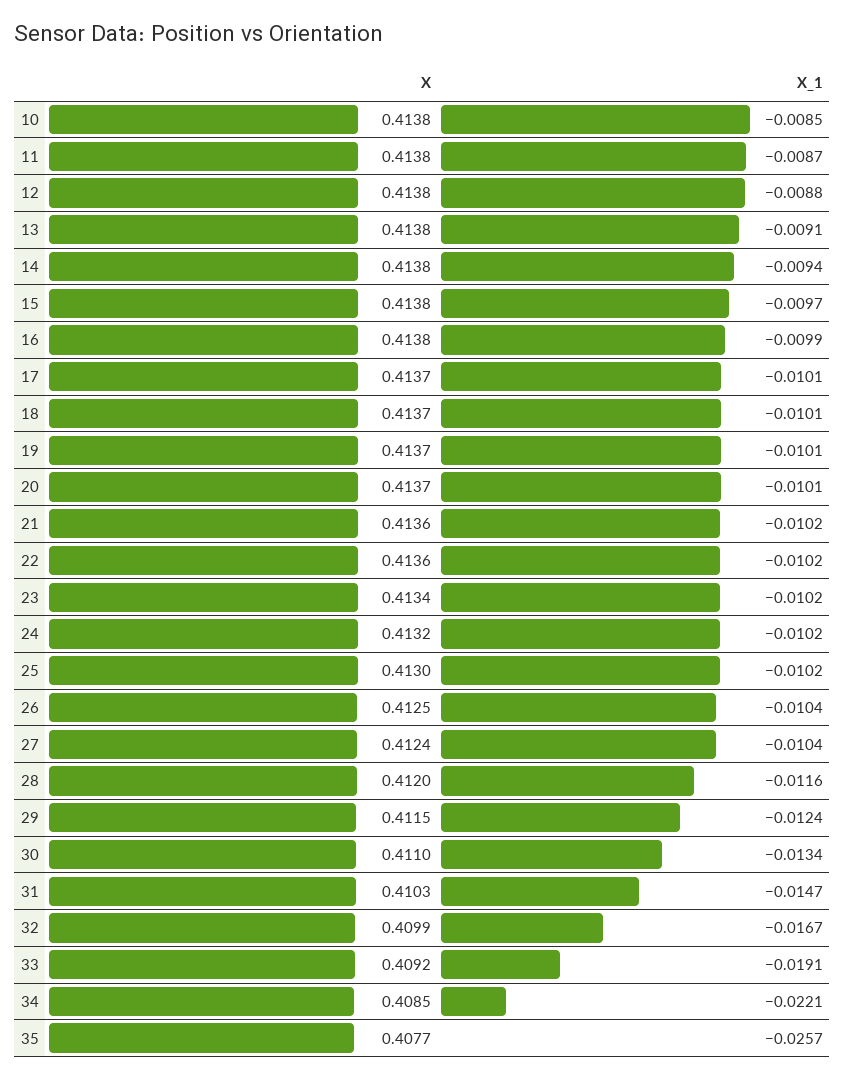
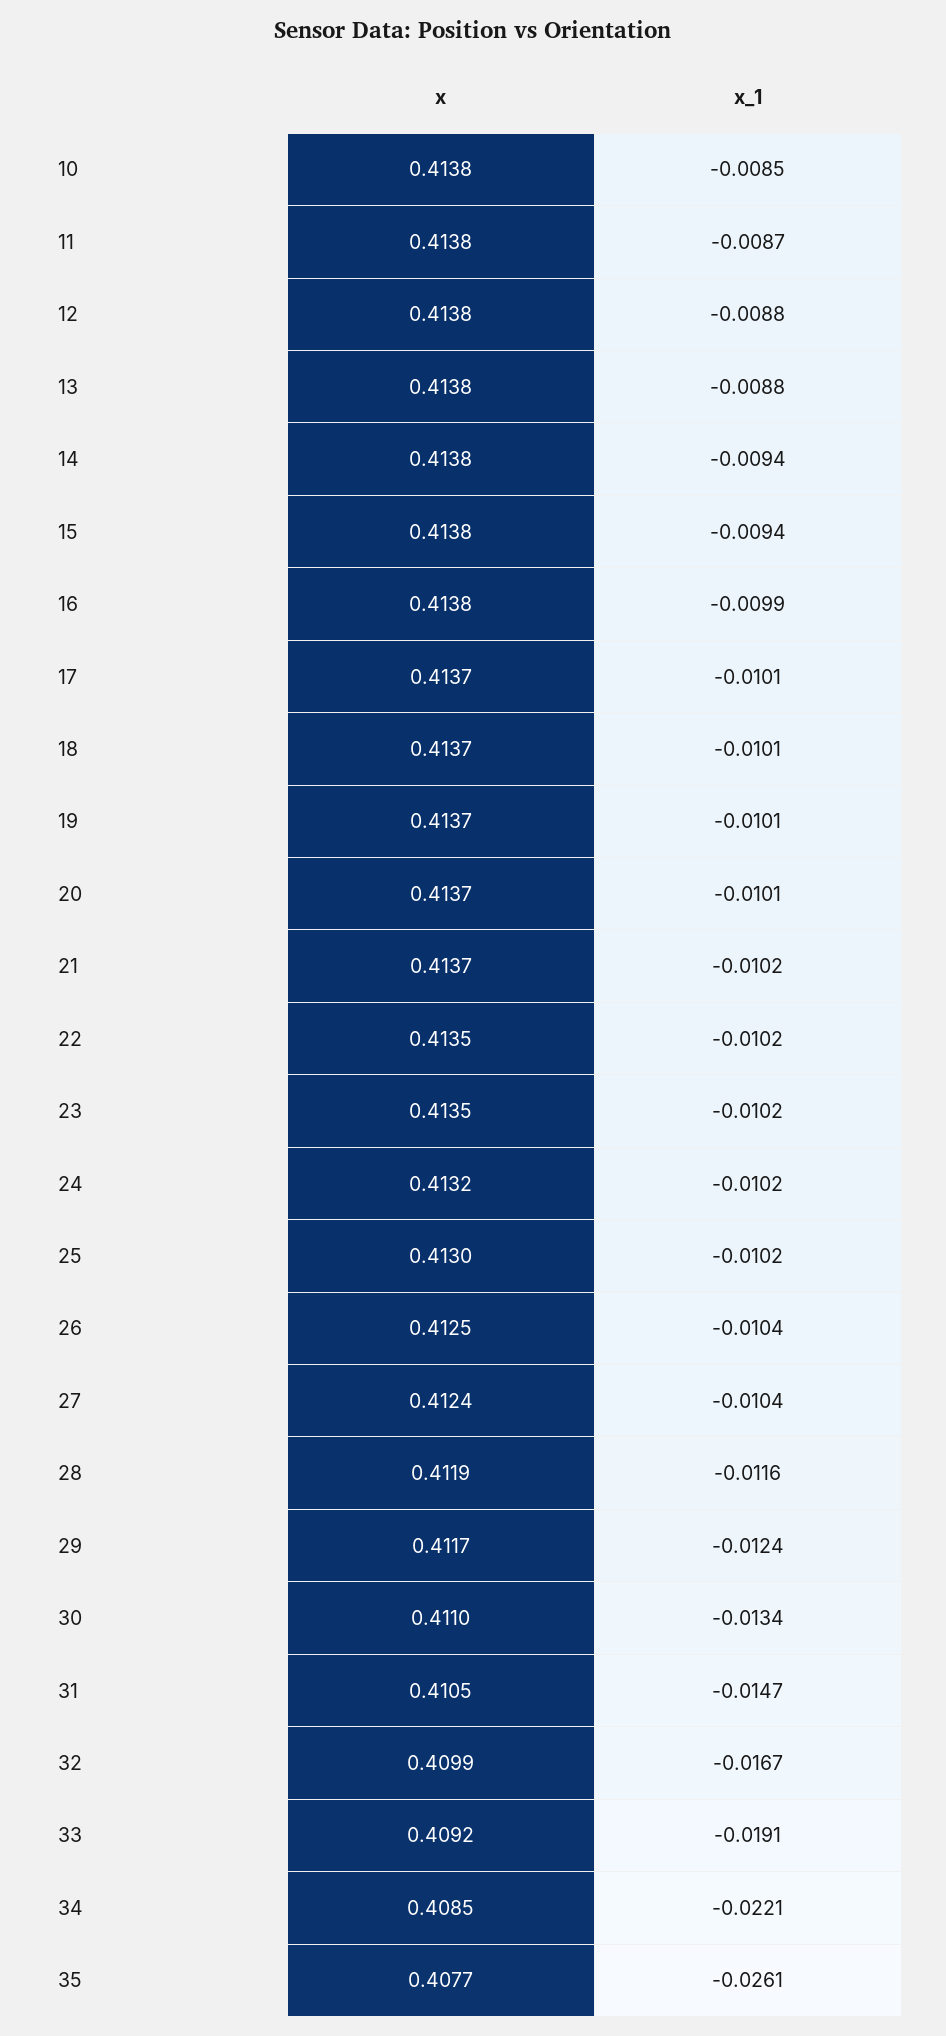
X_1, 13: -0.0091 -> -0.0088
X_1, 15: -0.0097 -> -0.0094
X, 21: 0.4136 -> 0.4137
X, 22: 0.4136 -> 0.4135
X, 23: 0.4134 -> 0.4135
X, 28: 0.412 -> 0.4119
X, 29: 0.4115 -> 0.4117
X, 31: 0.4103 -> 0.4105
X_1, 35: -0.0257 -> -0.0261

